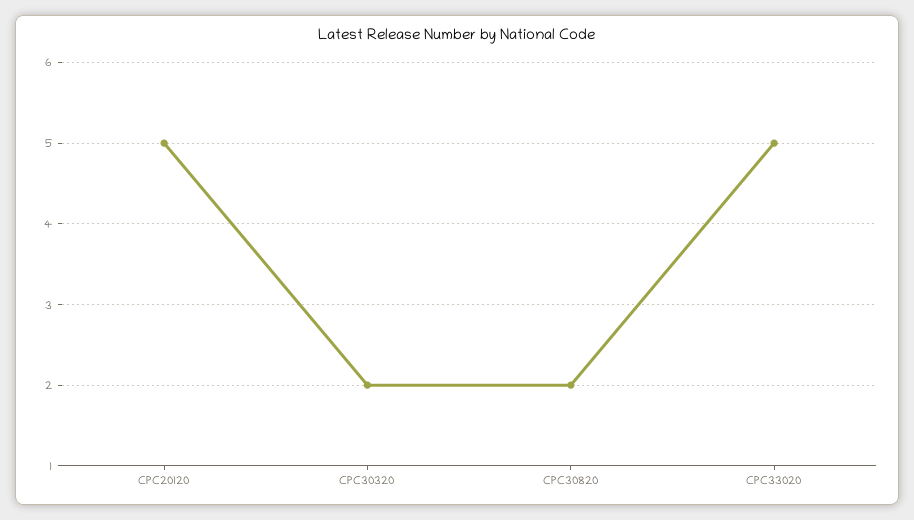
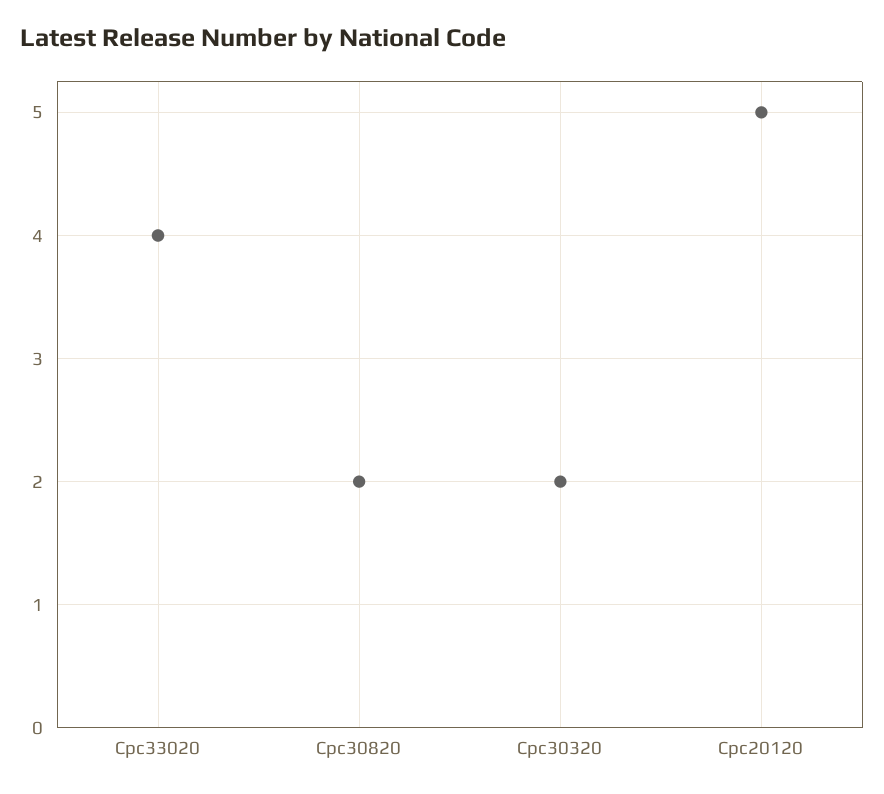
CPC33020: 5 -> 4

